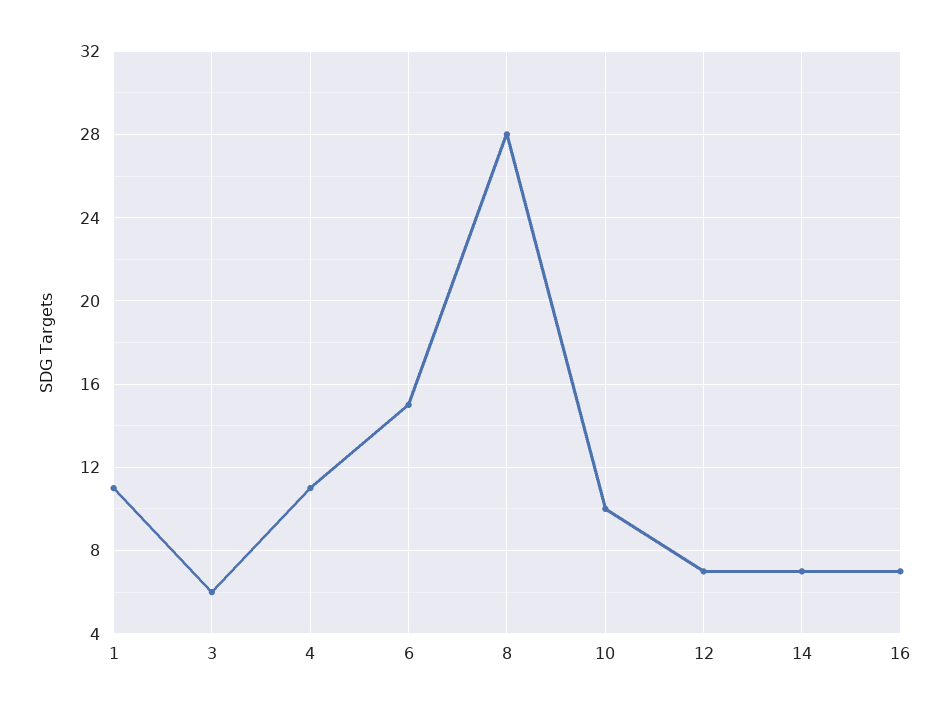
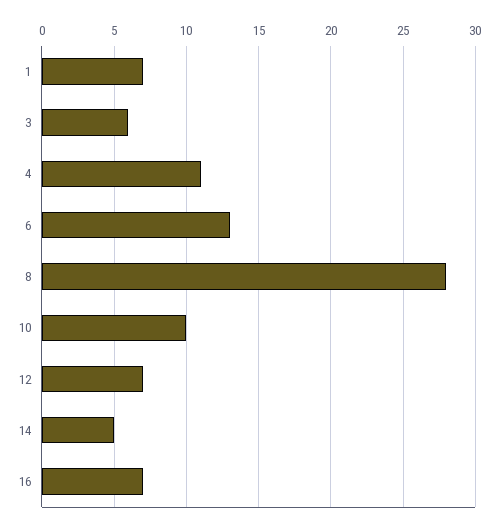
1: 11 -> 7
6: 15 -> 13
14: 7 -> 5

